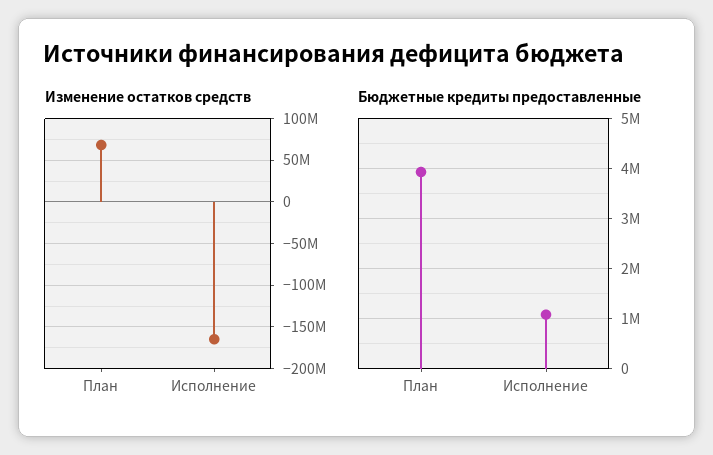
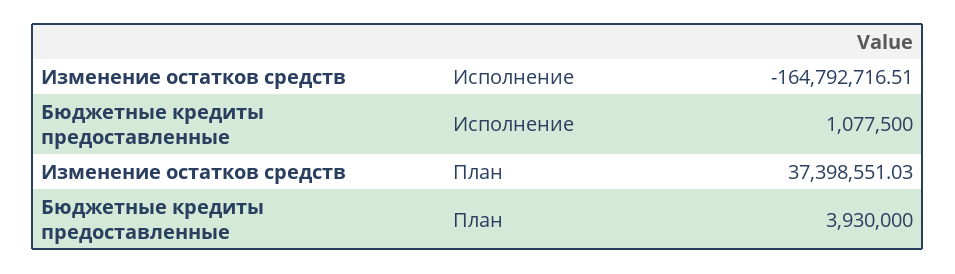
Изменение остатков средств, План: 70000000 -> 37398551.03

